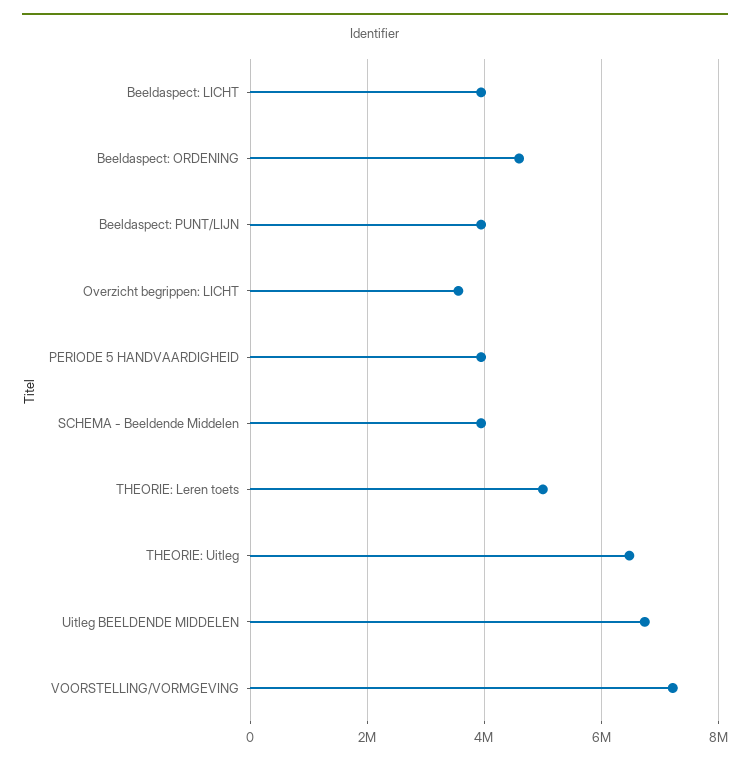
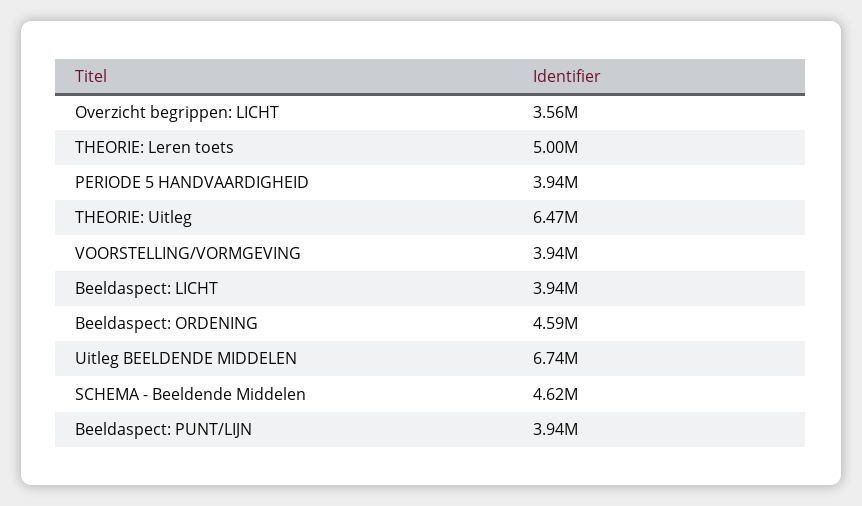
SCHEMA - Beeldende Middelen: 4000000 -> 4620000
VOORSTELLING/VORMGEVING: 7200000 -> 3940000

